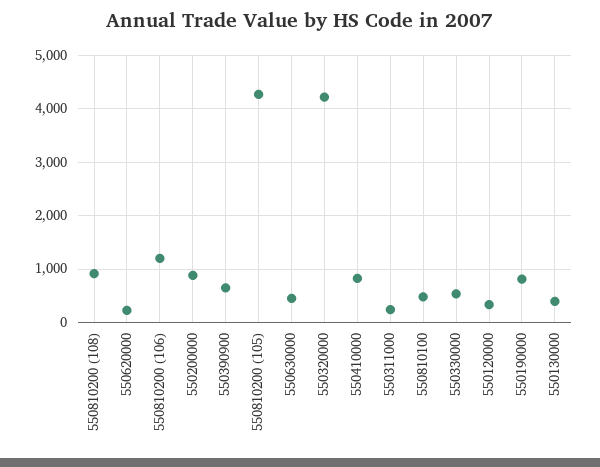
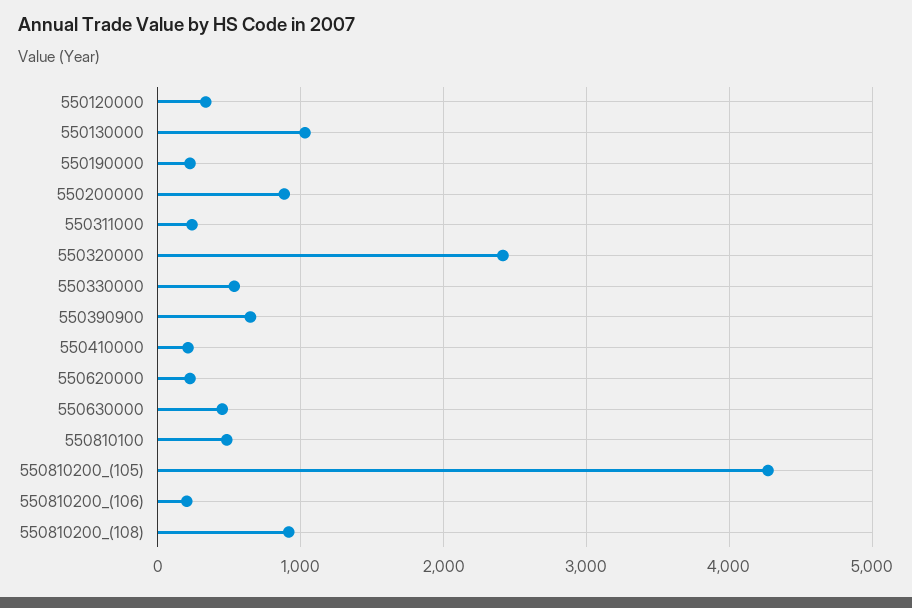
550810200 (106): 1200 -> 200
550320000: 4200 -> 2400
550410000: 800 -> 200
550190000: 800 -> 200
550130000: 400 -> 1000

